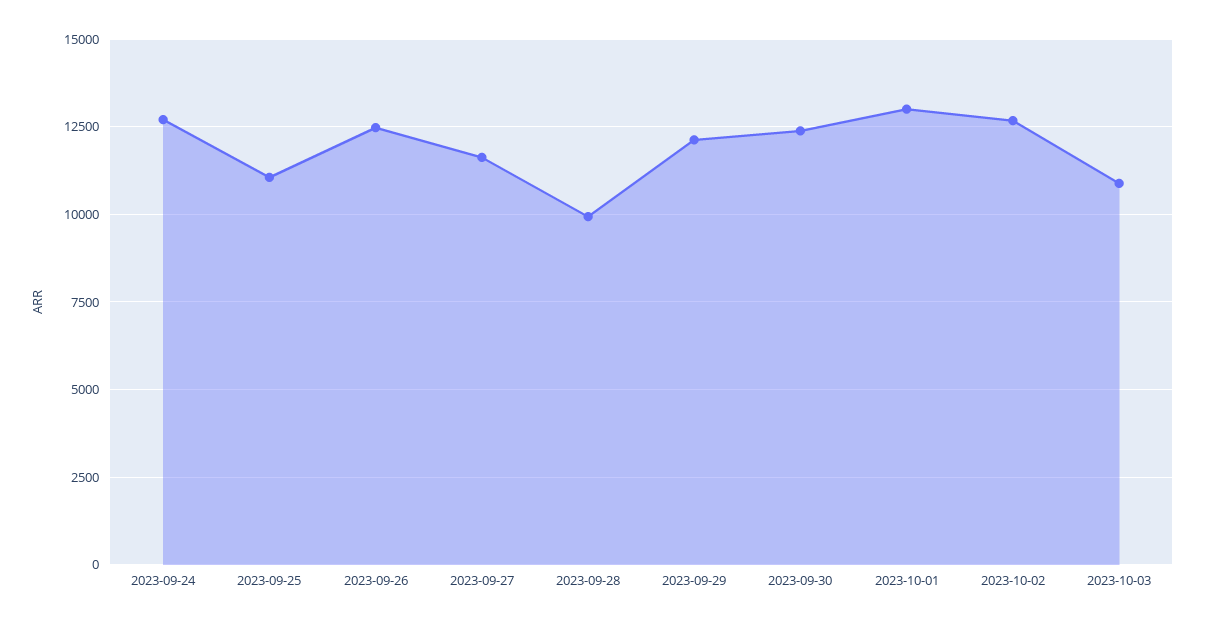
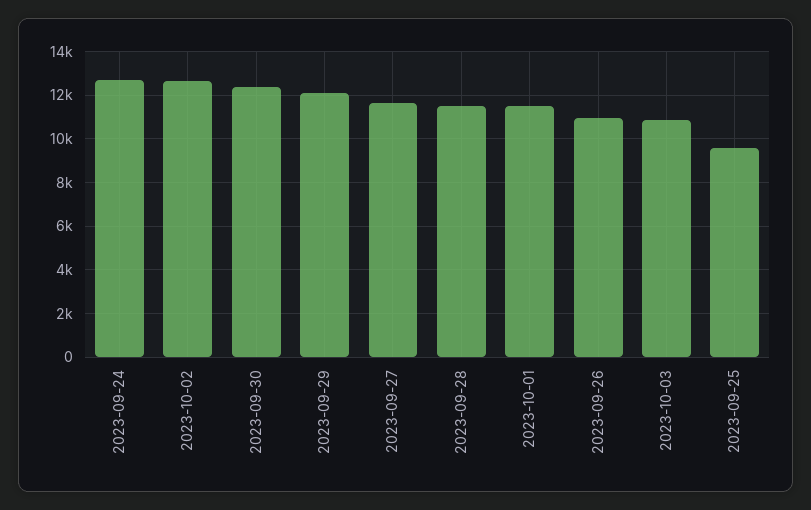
2023-09-25: 11000 -> 9500
2023-09-26: 12500 -> 11000
2023-09-28: 10000 -> 11500
2023-10-01: 13000 -> 11500

